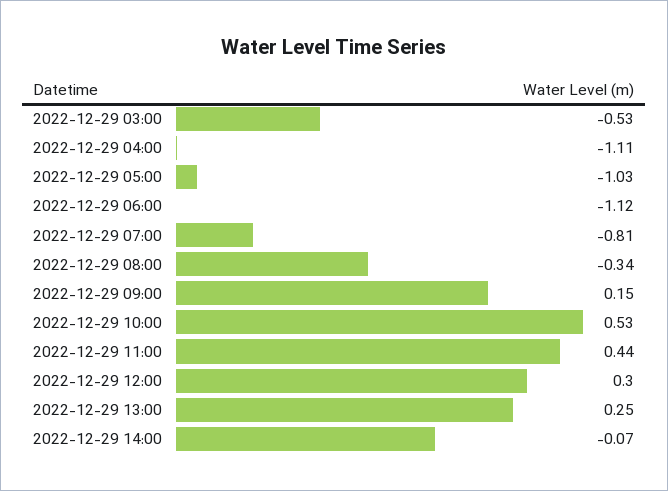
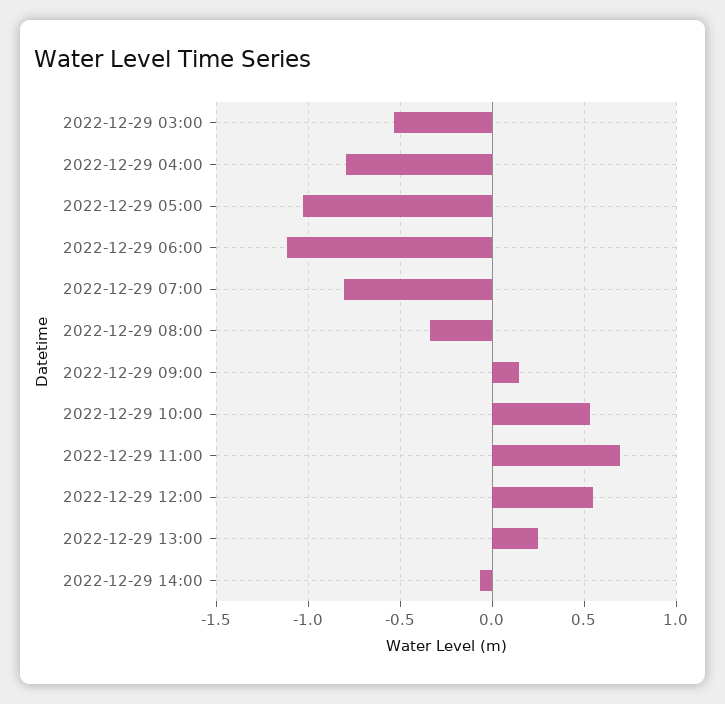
2022-12-29 04:00: -1.11 -> -0.8
2022-12-29 11:00: 0.44 -> 0.7
2022-12-29 12:00: 0.3 -> 0.55

